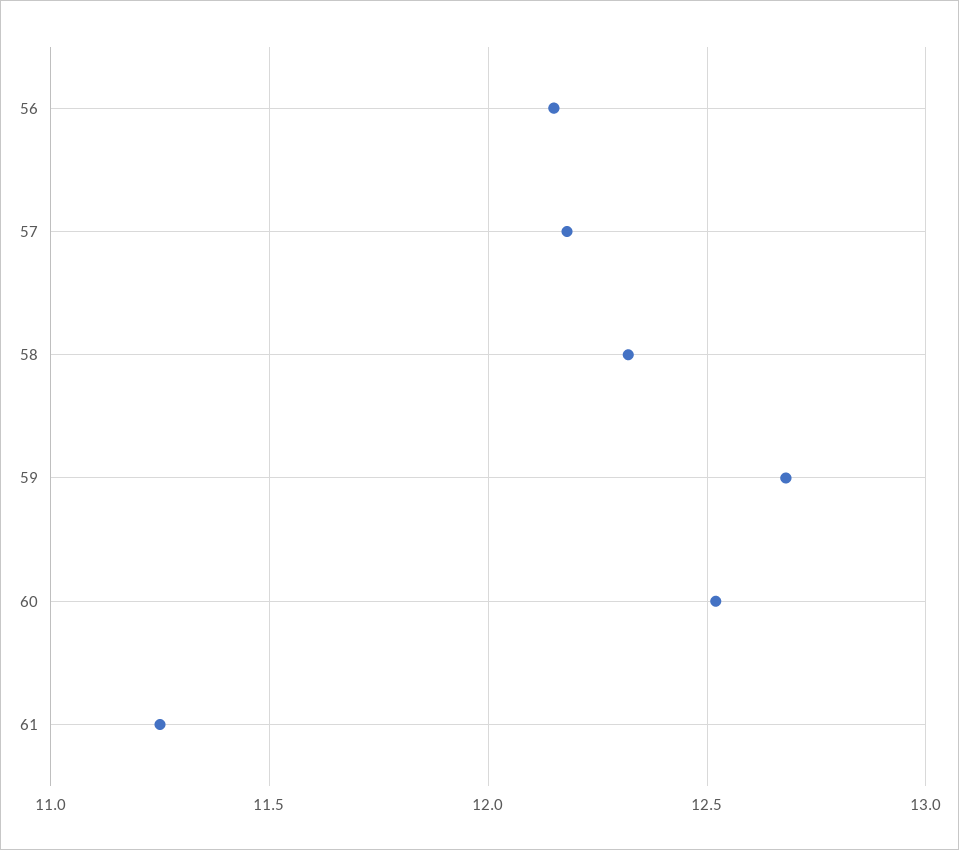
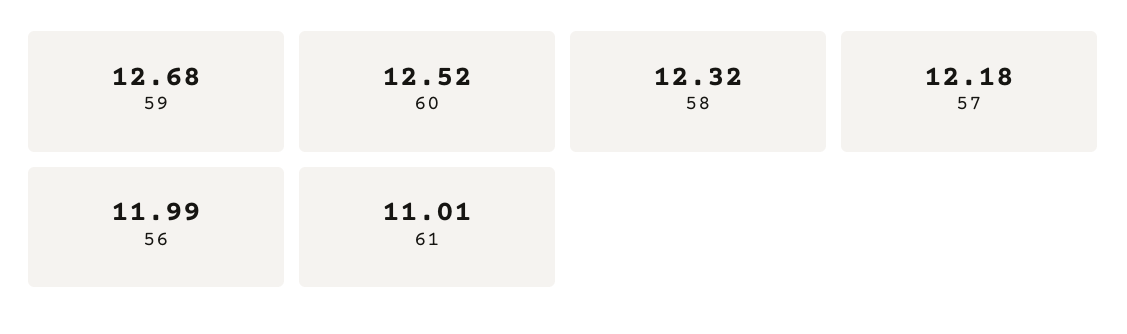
56: 12.15 -> 11.99
61: 11.25 -> 11.01

